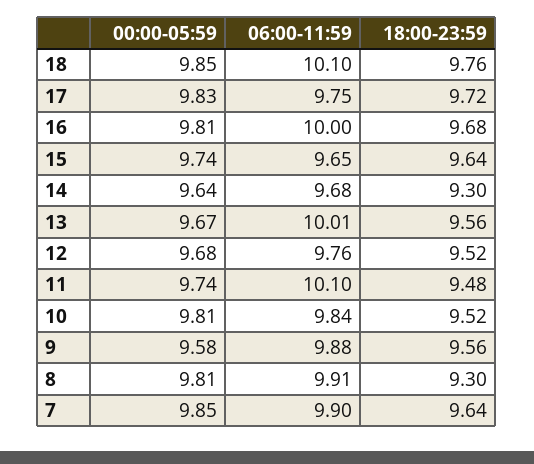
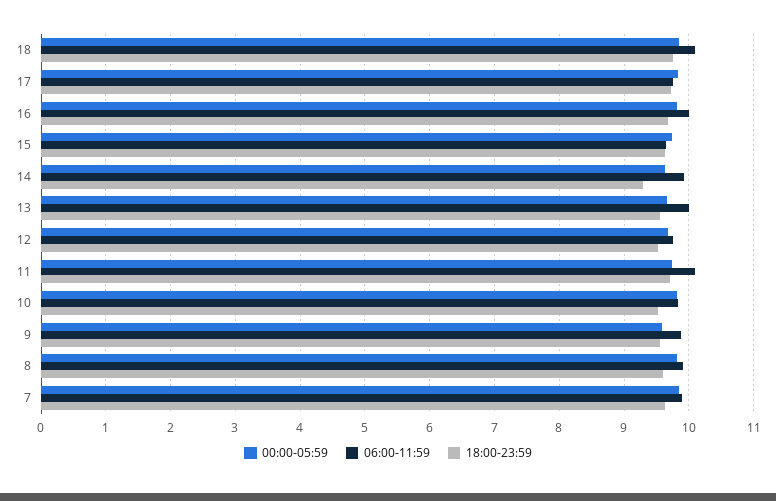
06:00-11:59, 14: 9.68 -> 9.9
18:00-23:59, 11: 9.48 -> 9.7
18:00-23:59, 8: 9.3 -> 9.6

